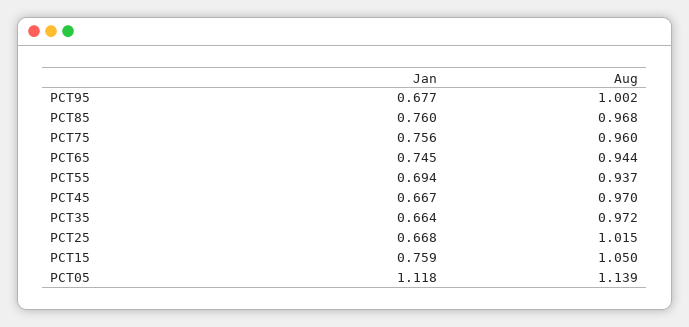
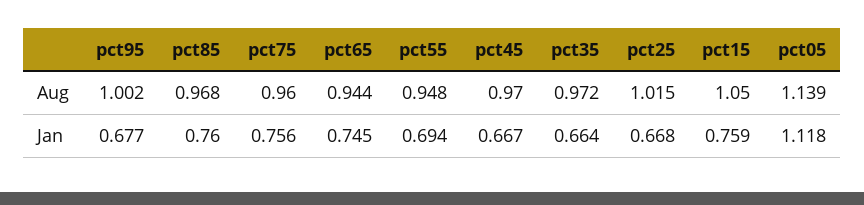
Aug, PCT55: 0.937 -> 0.948

